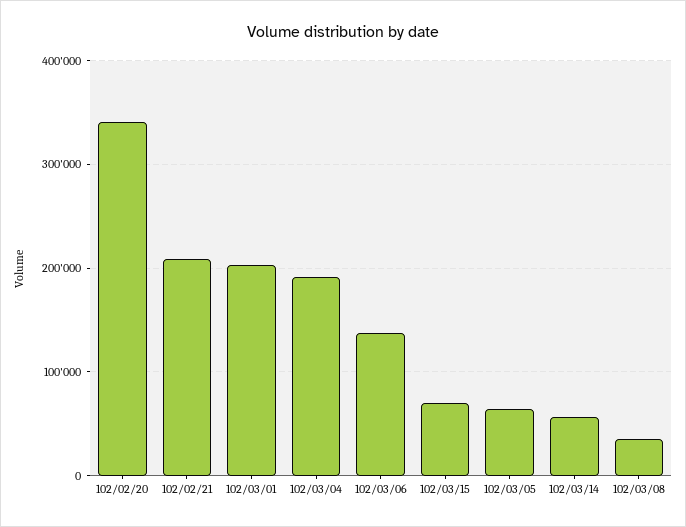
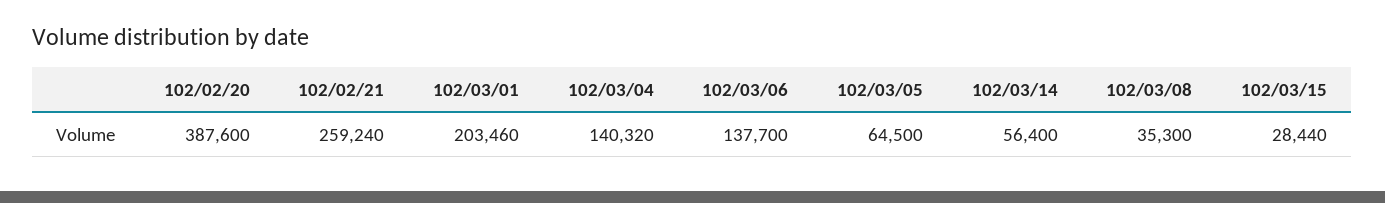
102/02/20: 340000 -> 387600
102/02/21: 210000 -> 259240
102/03/04: 190000 -> 140320
102/03/15: 70000 -> 28440

